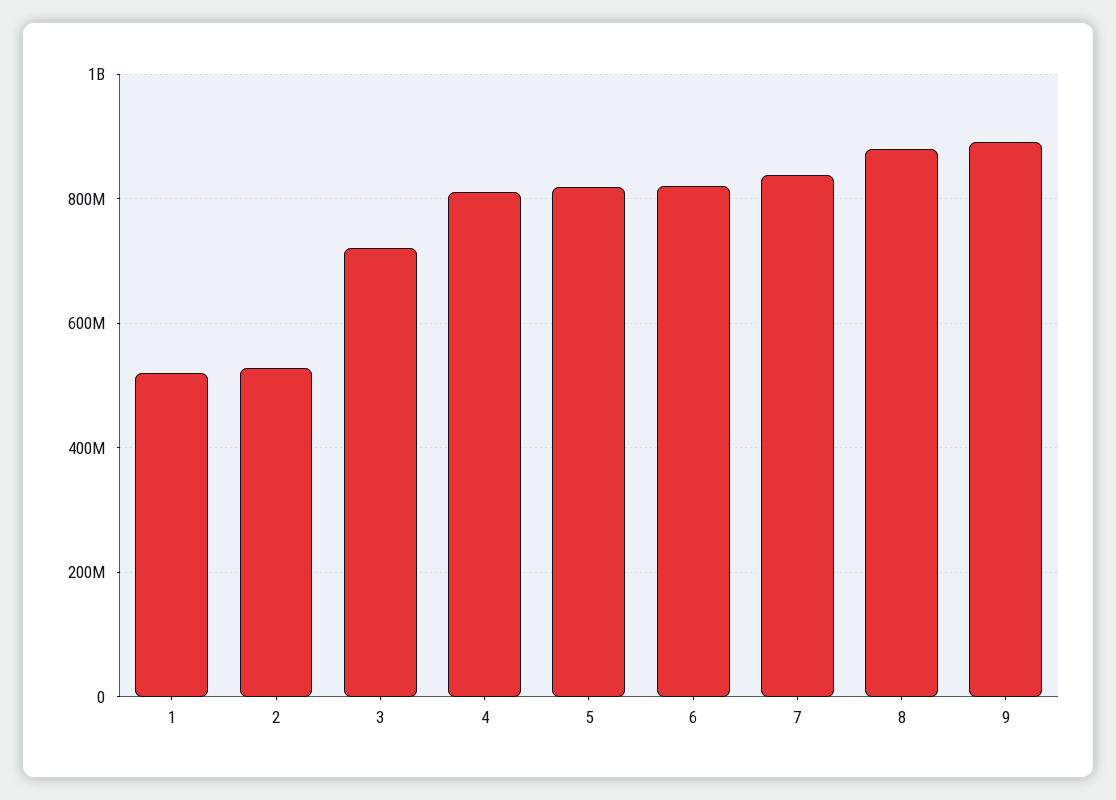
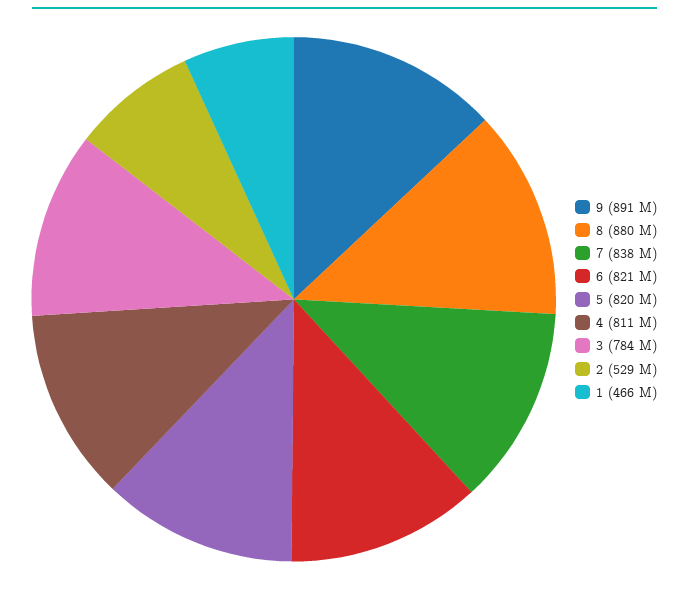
1: 520000000 -> 466000000
3: 720000000 -> 784000000

